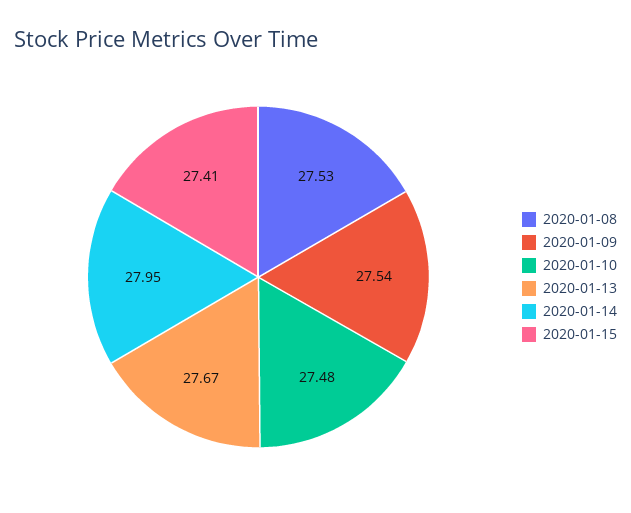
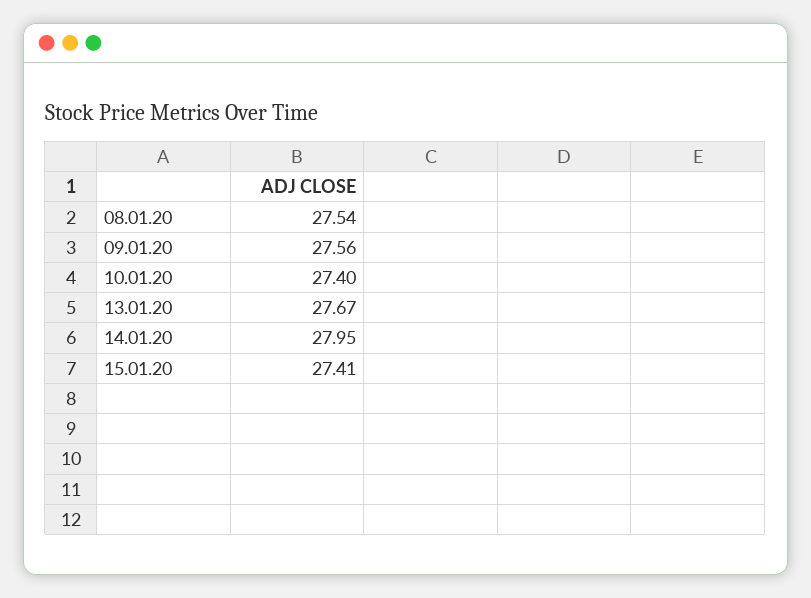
2020-01-08: 27.53 -> 27.54
2020-01-09: 27.54 -> 27.56
2020-01-10: 27.48 -> 27.4

